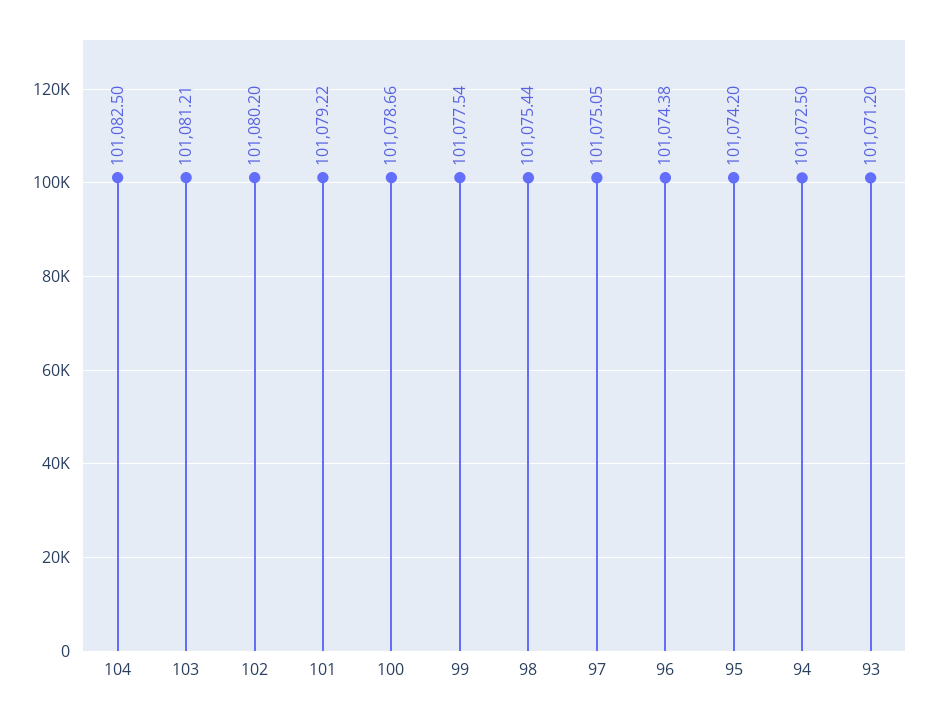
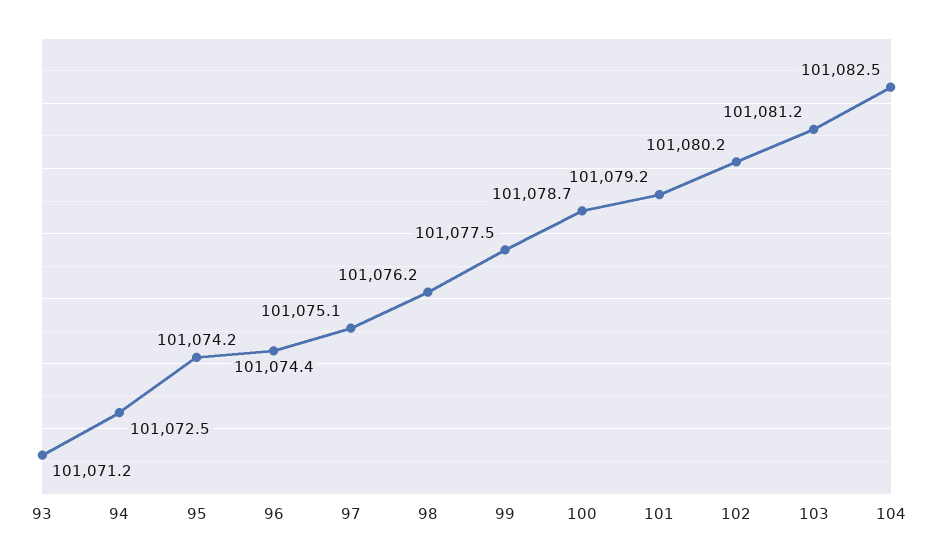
98: 101075.44 -> 101076.2

